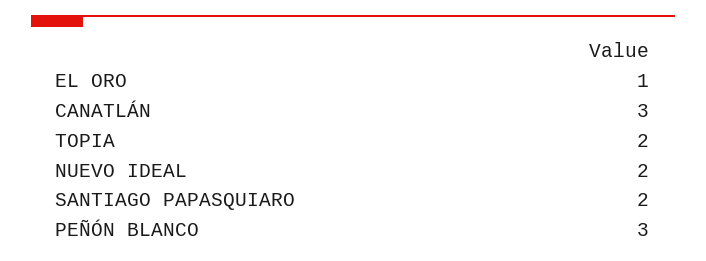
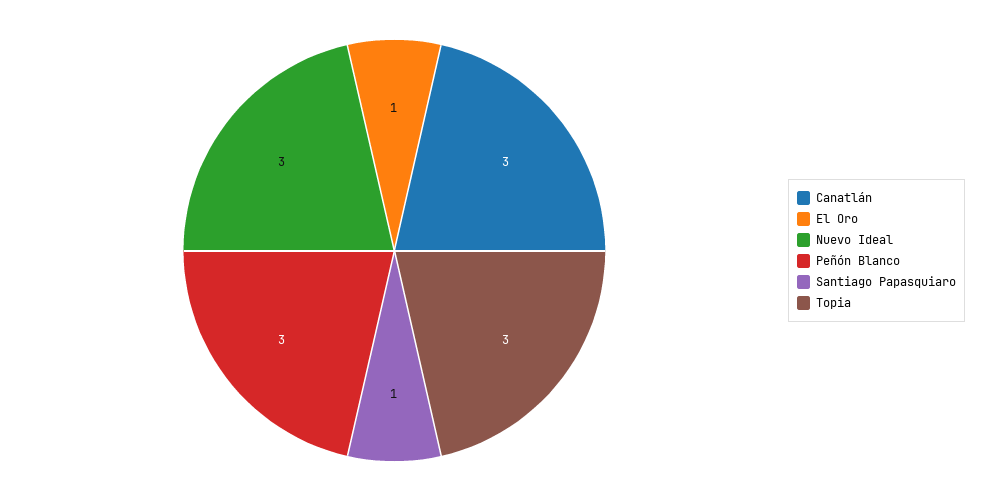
TOPIA: 2 -> 3
NUEVO IDEAL: 2 -> 3
SANTIAGO PAPASQUIARO: 2 -> 1

